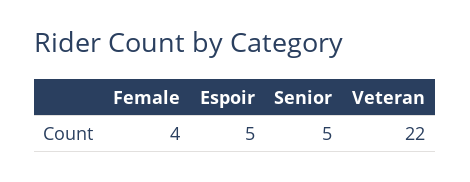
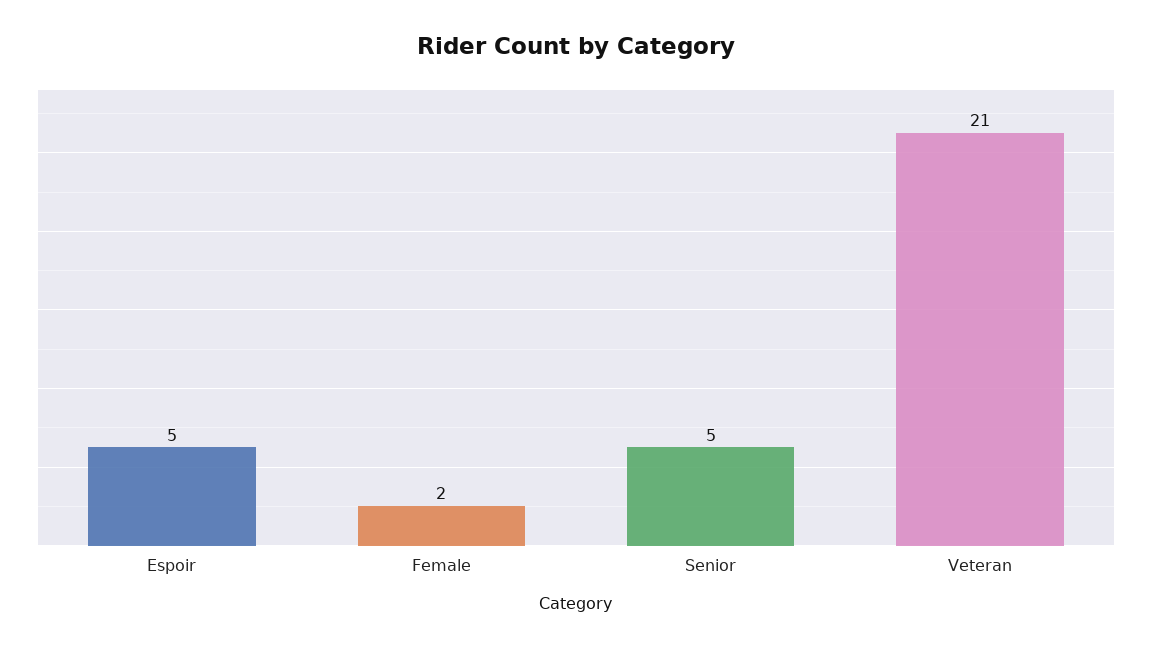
Female: 4 -> 2
Veteran: 22 -> 21

